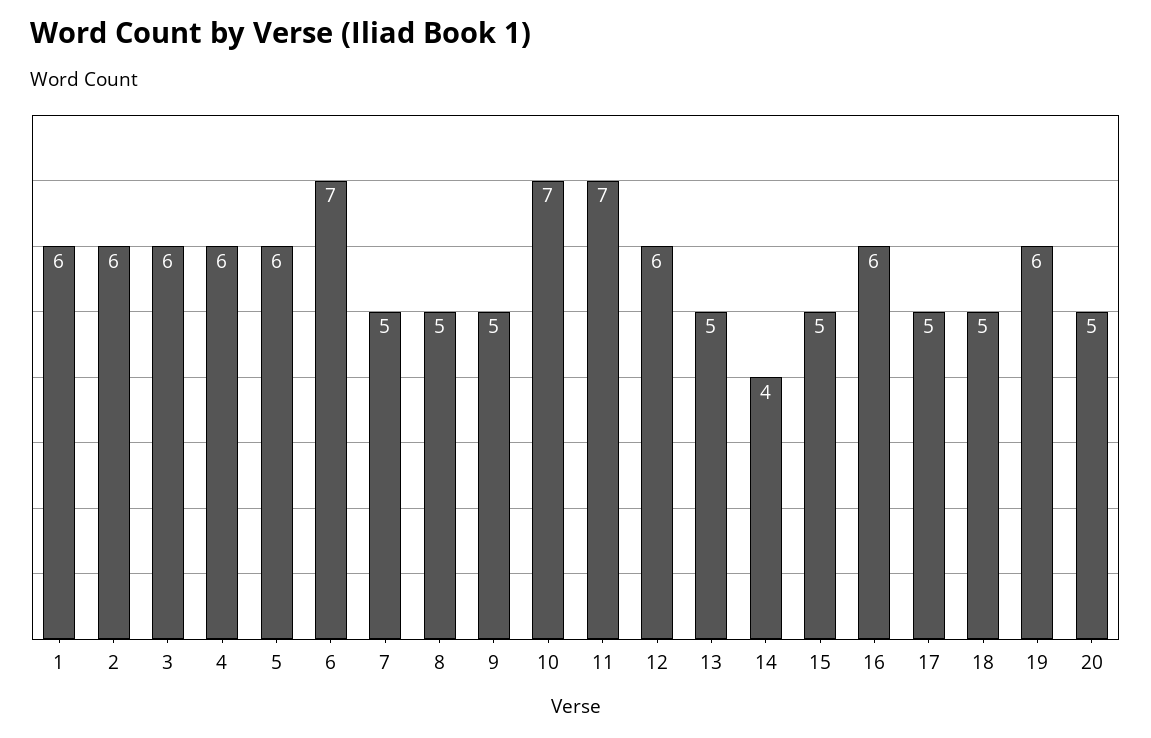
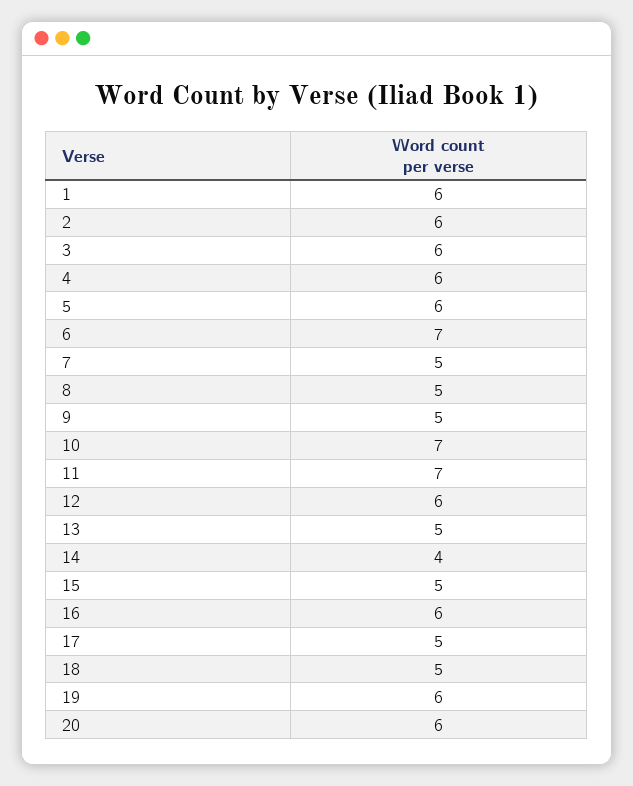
20: 5 -> 6

